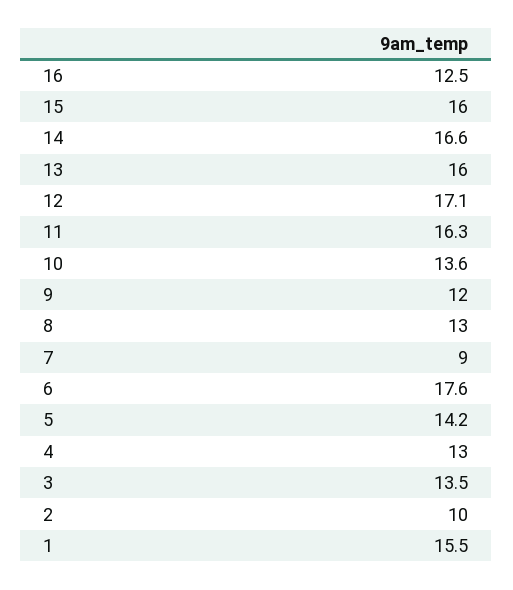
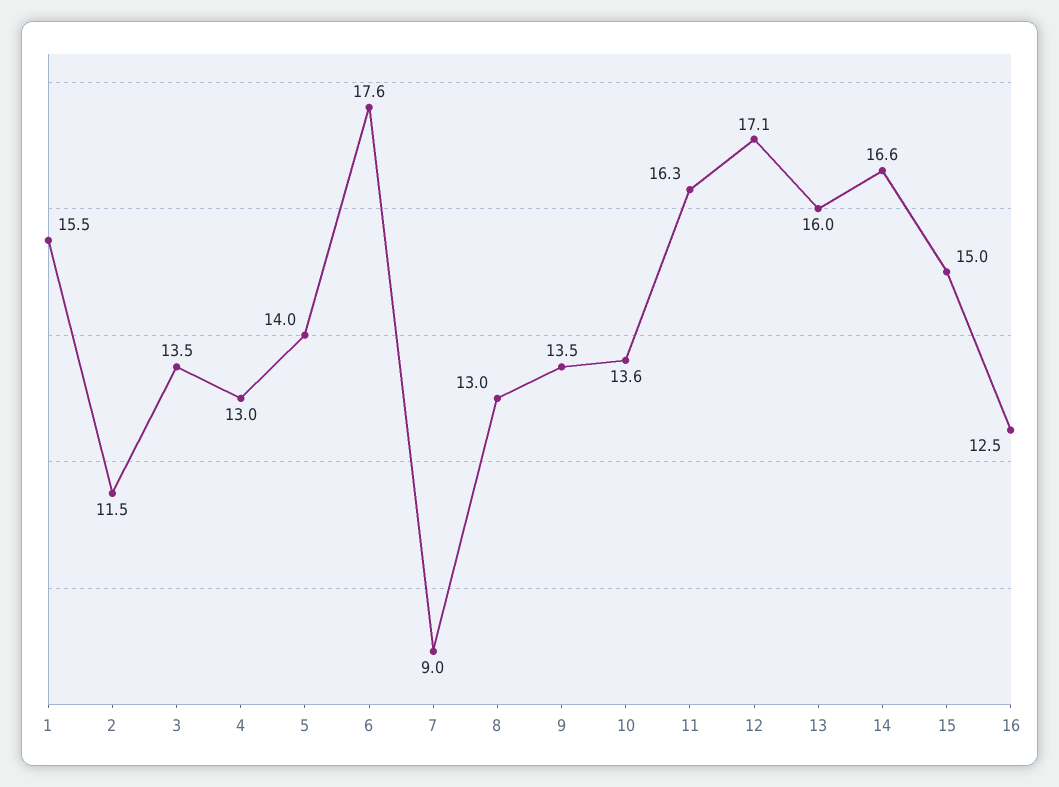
15: 16 -> 15
9: 12 -> 13.5
5: 14.2 -> 14
2: 10 -> 11.5

